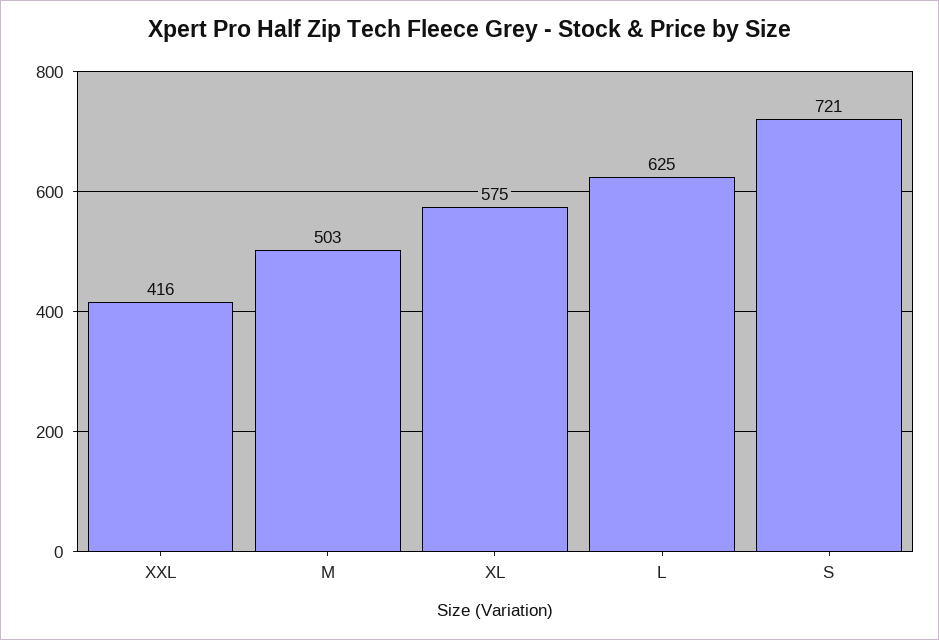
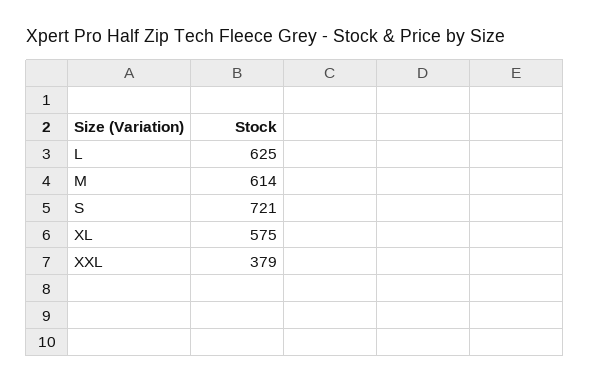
XXL: 416 -> 379
M: 503 -> 614

